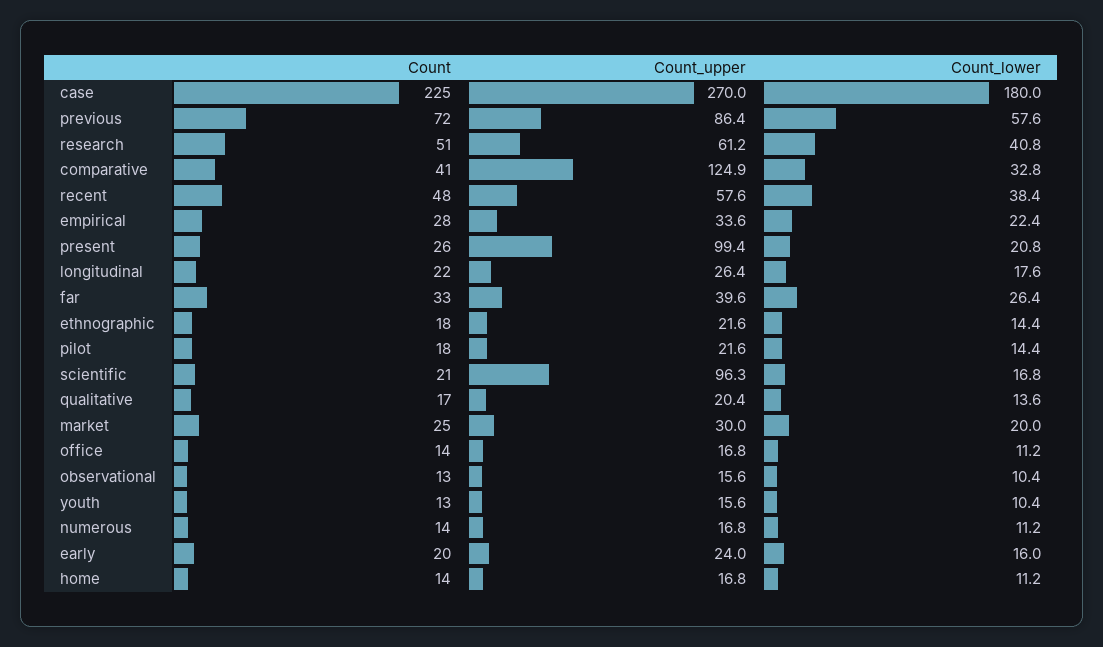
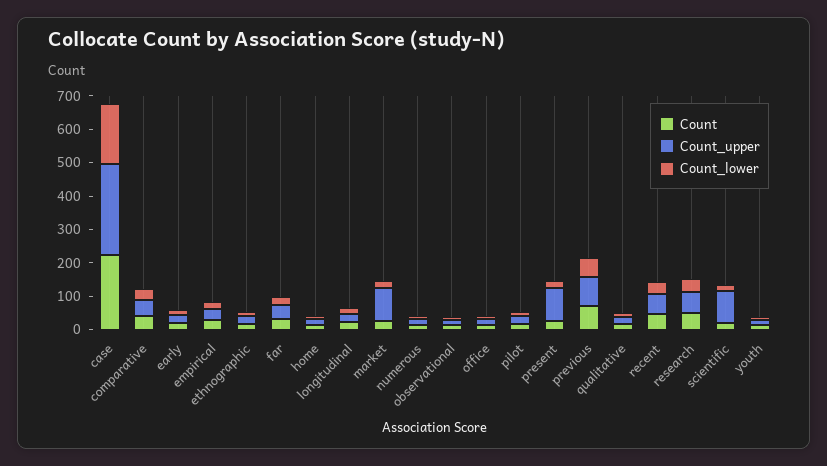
Count_upper, comparative: 124.9 -> 50
Count_upper, market: 30 -> 100

